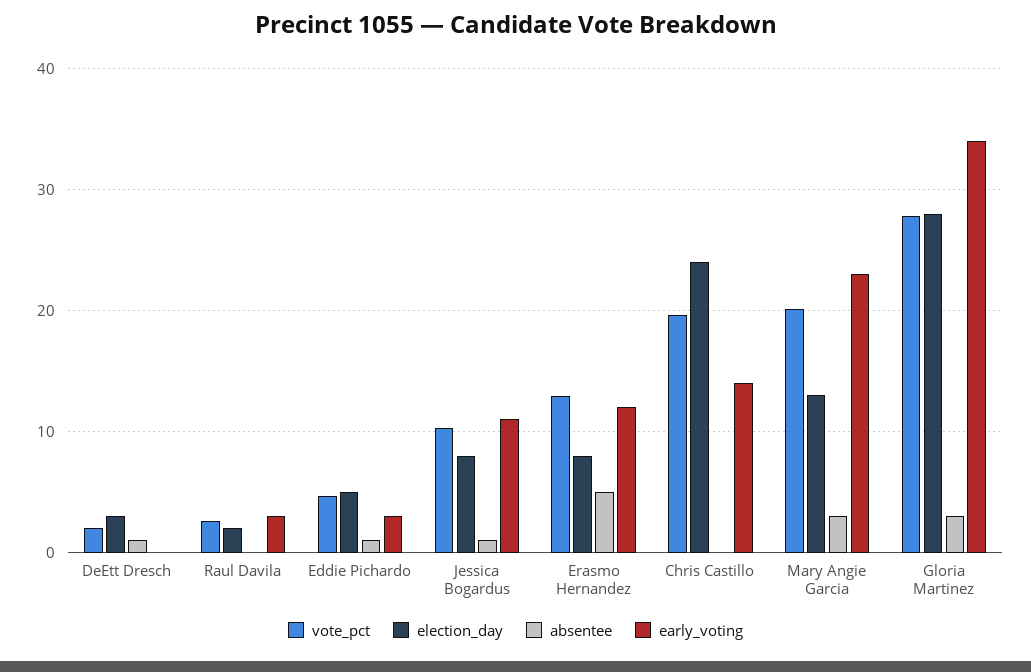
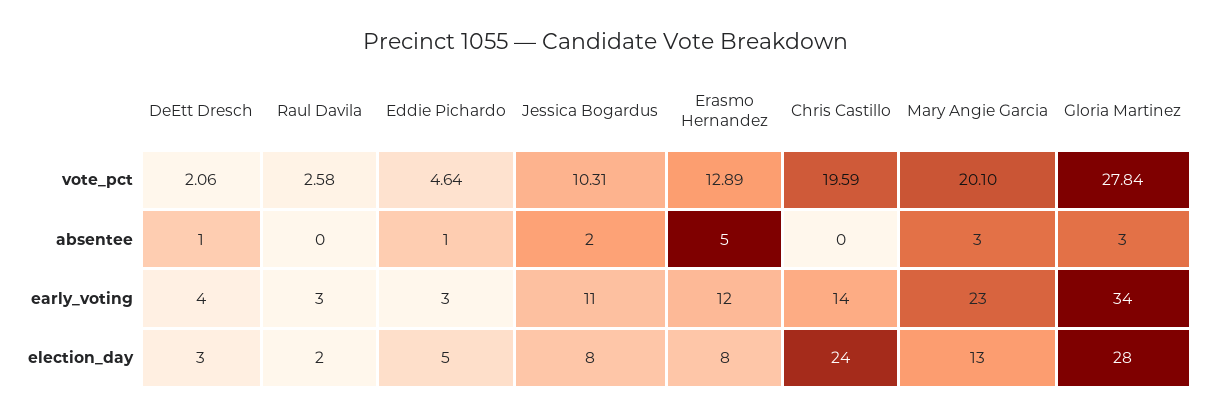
early_voting, DeEtt Dresch: 0 -> 4
absentee, Jessica Bogardus: 1 -> 2

